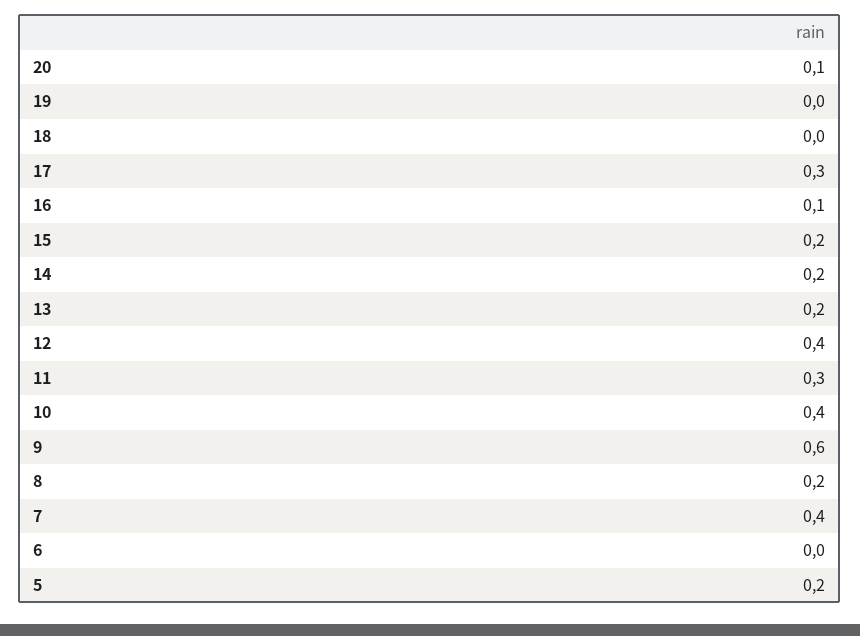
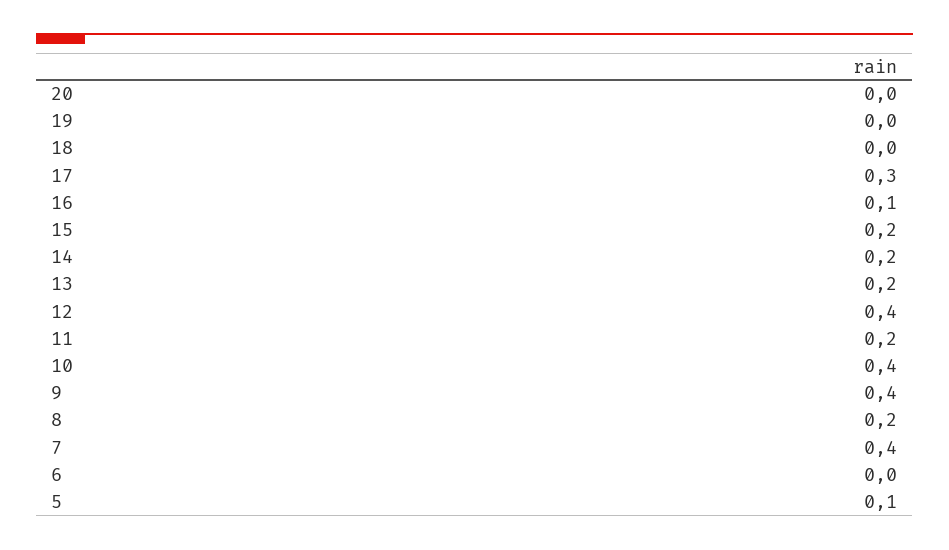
20: 0.1 -> 0
11: 0.3 -> 0.2
9: 0.6 -> 0.4
5: 0.2 -> 0.1

